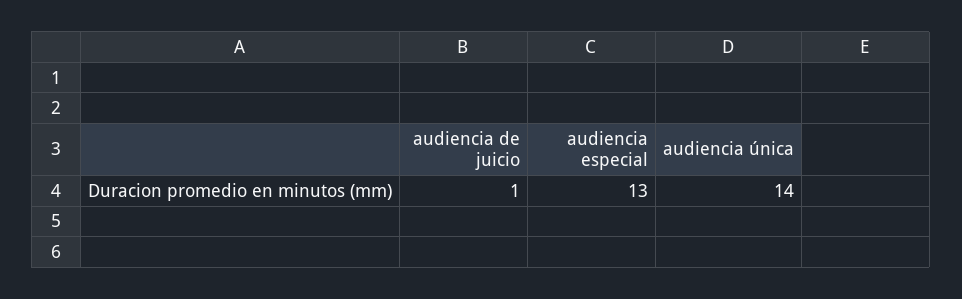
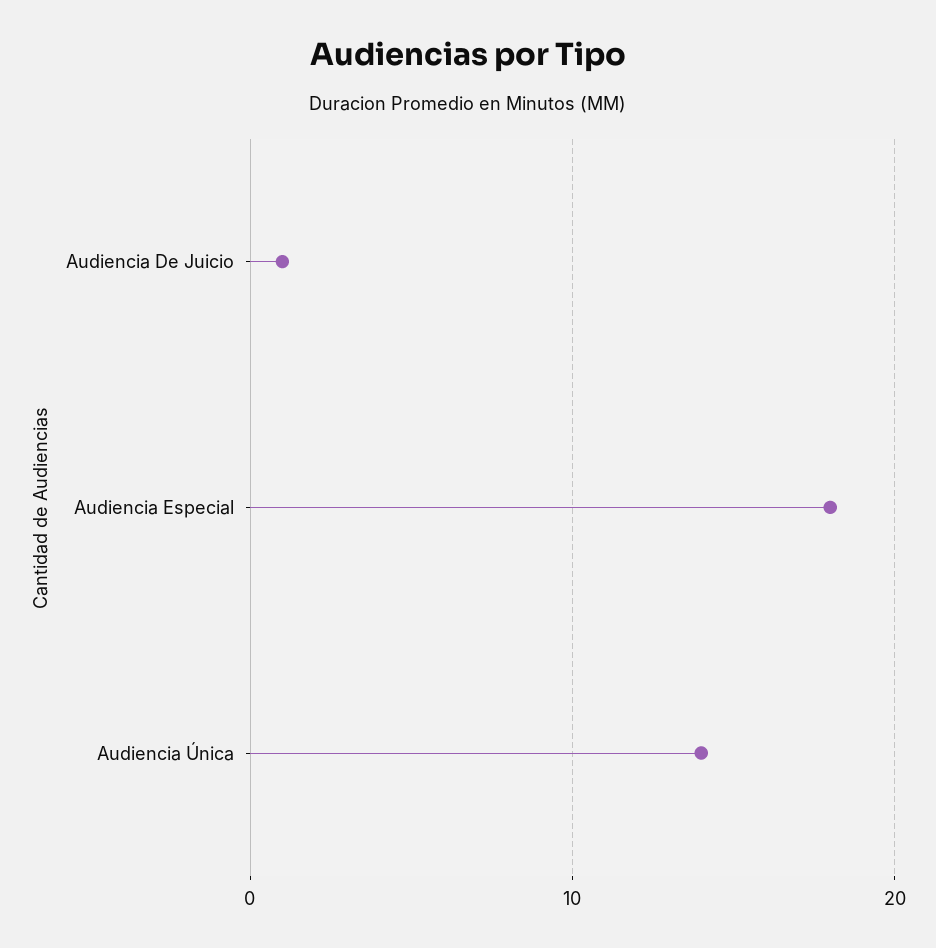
audiencia especial: 13 -> 18

